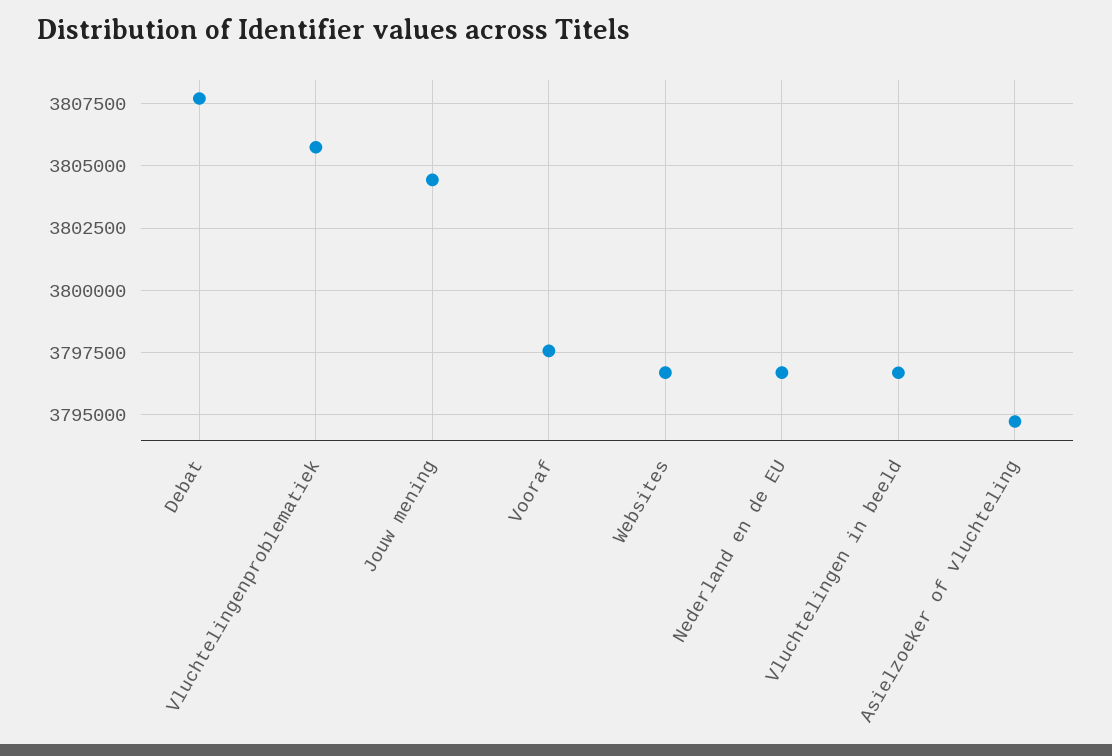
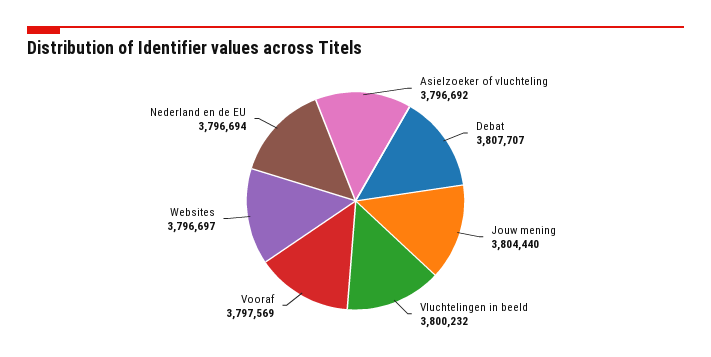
Vluchtelingenproblematiek: 3805750 -> none
Vluchtelingen in beeld: 3796750 -> 3800232
Asielzoeker of vluchteling: 3794750 -> 3796692

